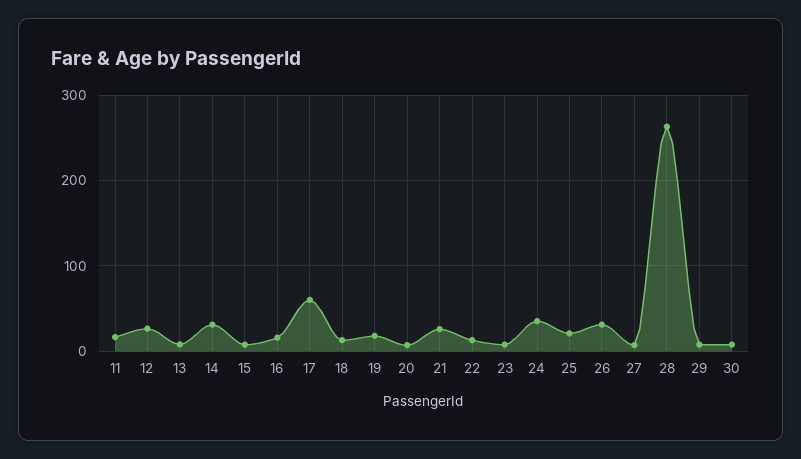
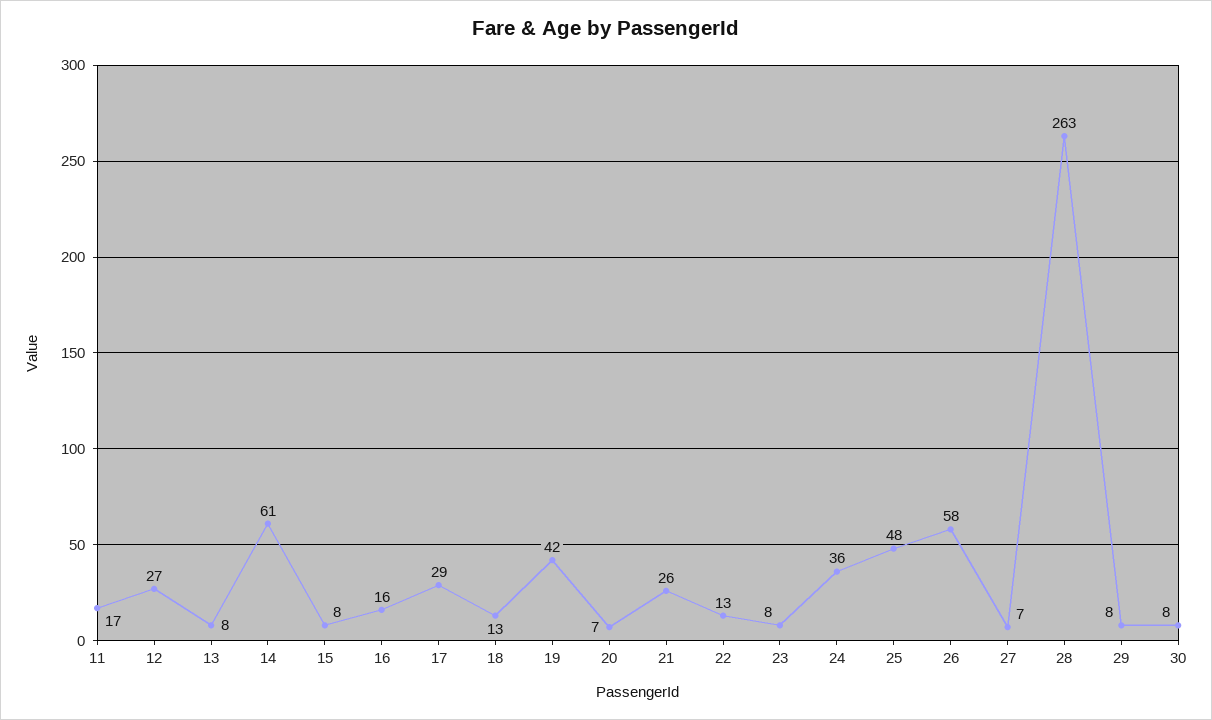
14: 30 -> 61
17: 60 -> 29
19: 20 -> 42
25: 20 -> 48
26: 30 -> 58

